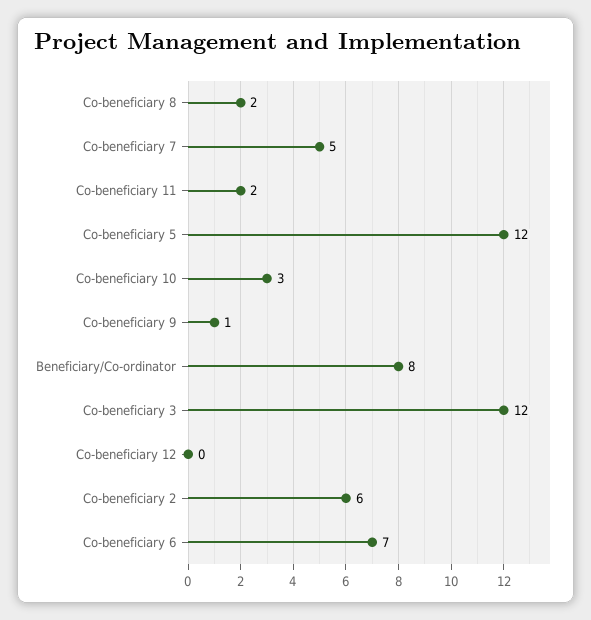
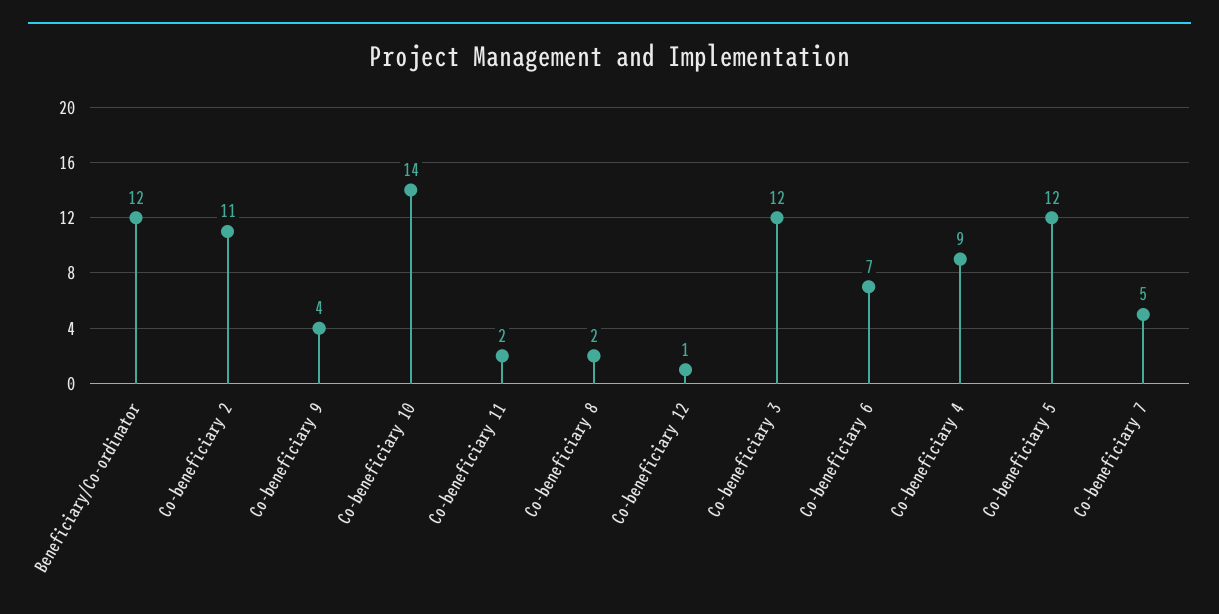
Co-beneficiary 10: 3 -> 14
Co-beneficiary 9: 1 -> 4
Beneficiary/Co-ordinator: 8 -> 12
Co-beneficiary 12: 0 -> 1
Co-beneficiary 2: 6 -> 11
Co-beneficiary 4: none -> 9

